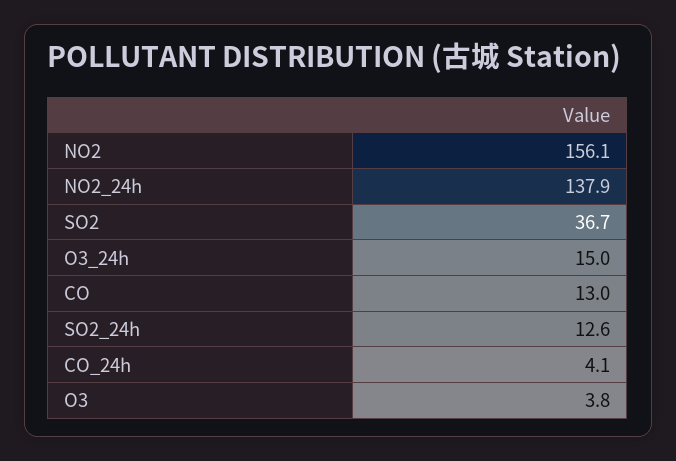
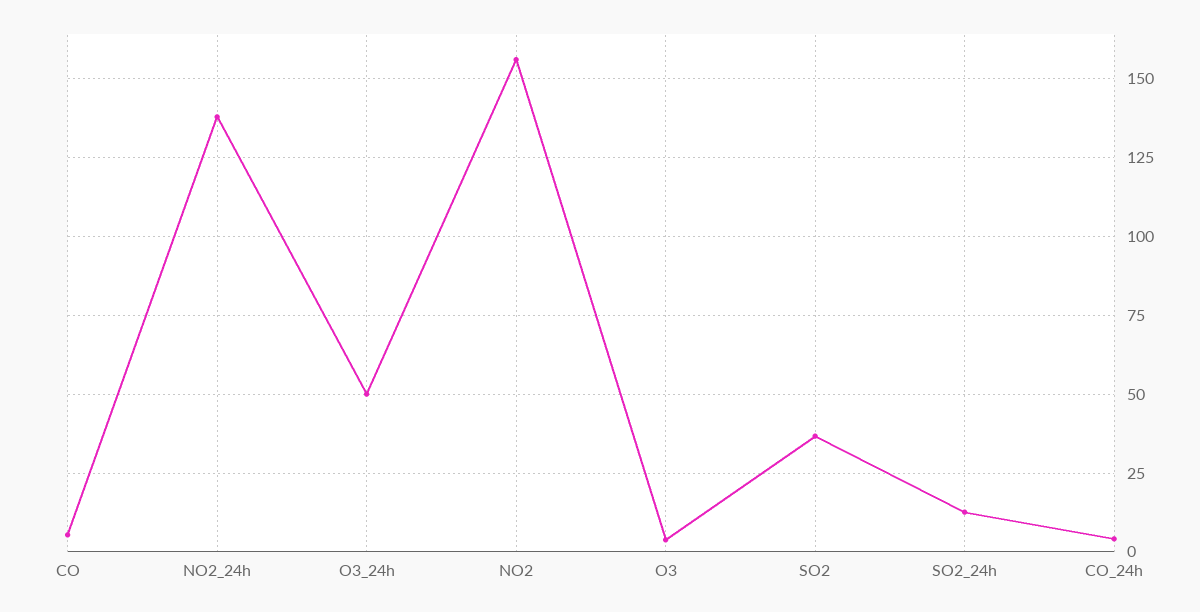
O3_24h: 15 -> 50
CO: 13 -> 5

